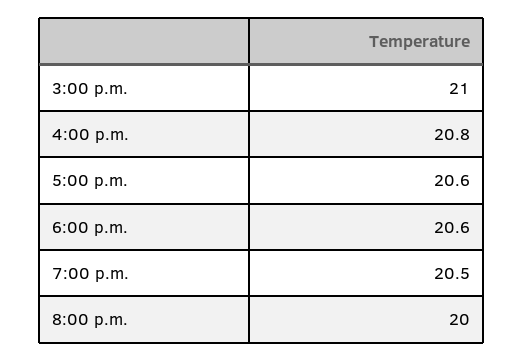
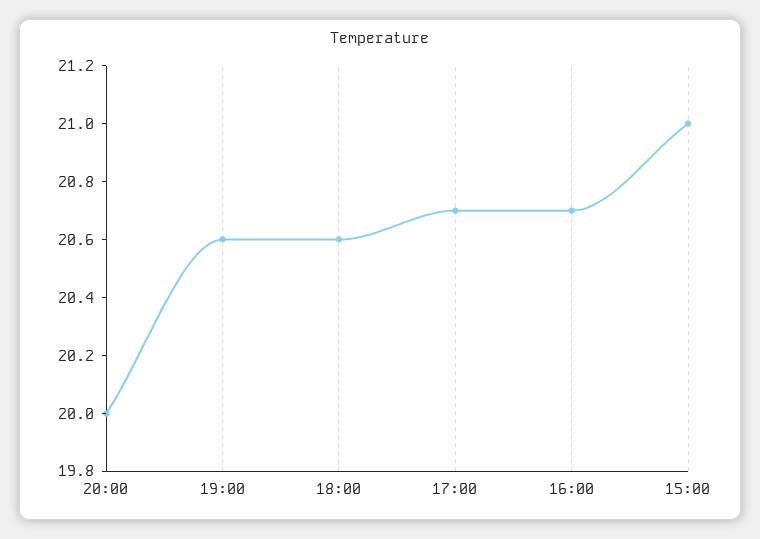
4:00 p.m.: 20.8 -> 20.7
5:00 p.m.: 20.6 -> 20.7
7:00 p.m.: 20.5 -> 20.6

